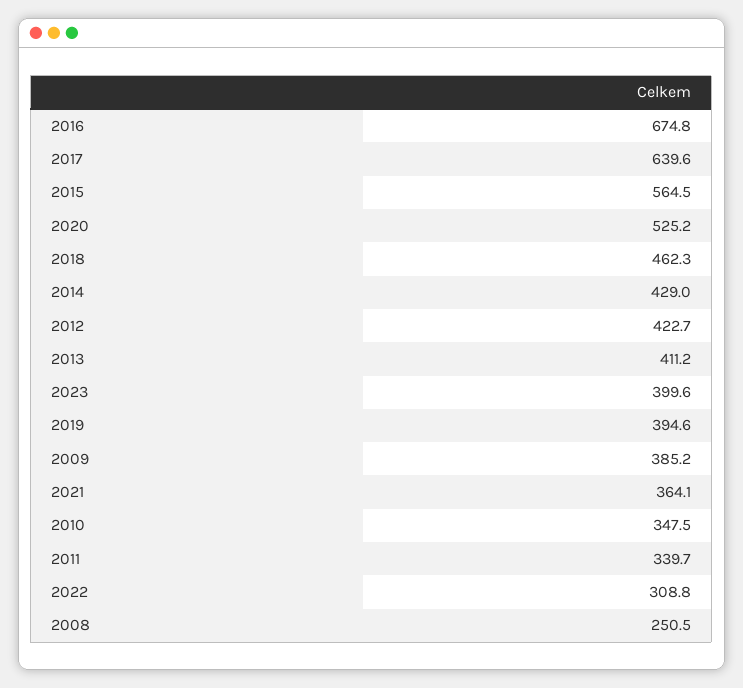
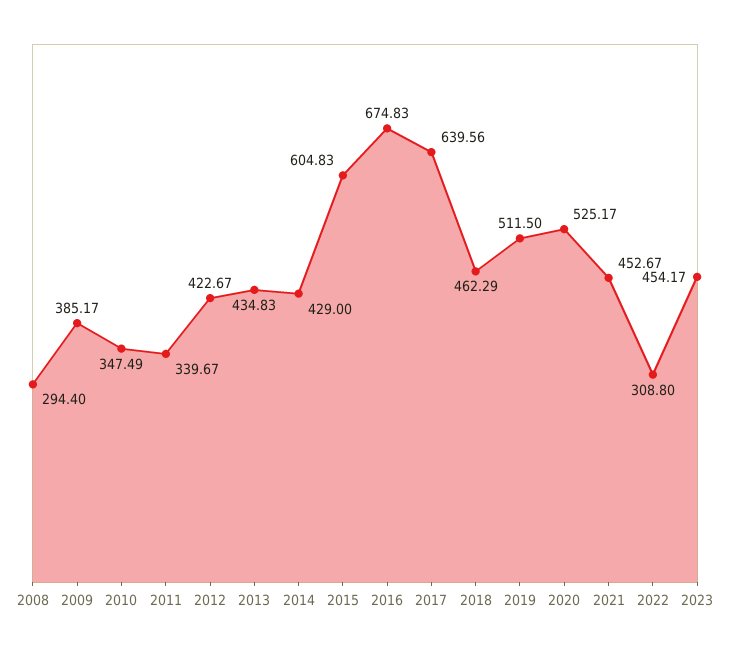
2015: 564.5 -> 604.83
2013: 411.2 -> 434.83
2023: 399.6 -> 454.17
2019: 394.6 -> 511.5
2021: 364.1 -> 452.67
2008: 250.5 -> 294.4

